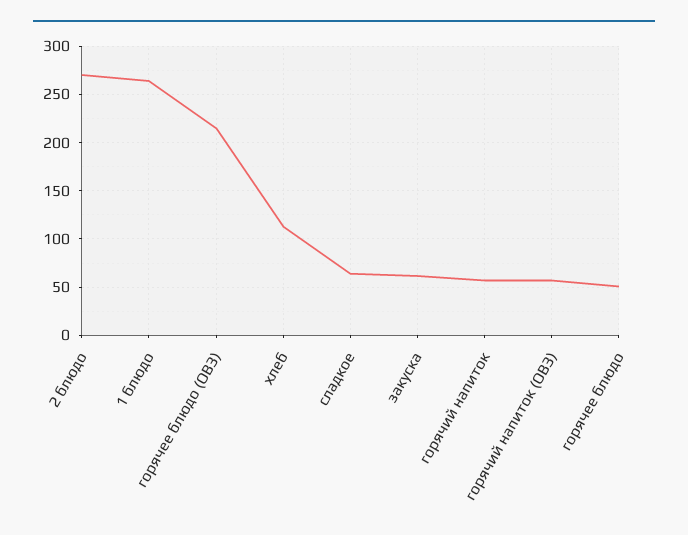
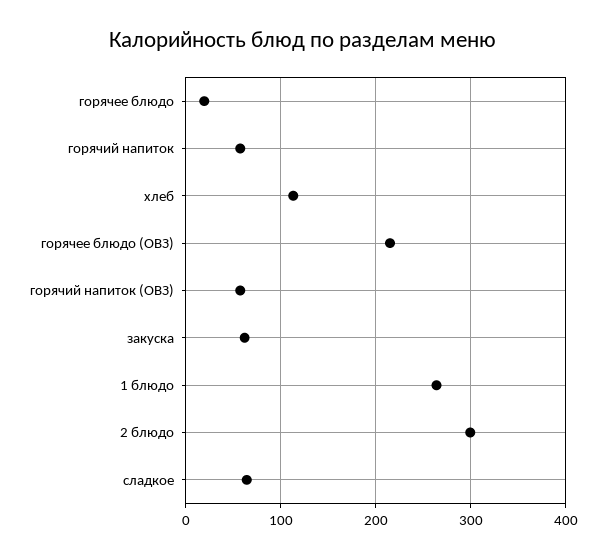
2 блюдо: 270 -> 300
горячее блюдо: 50 -> 20

